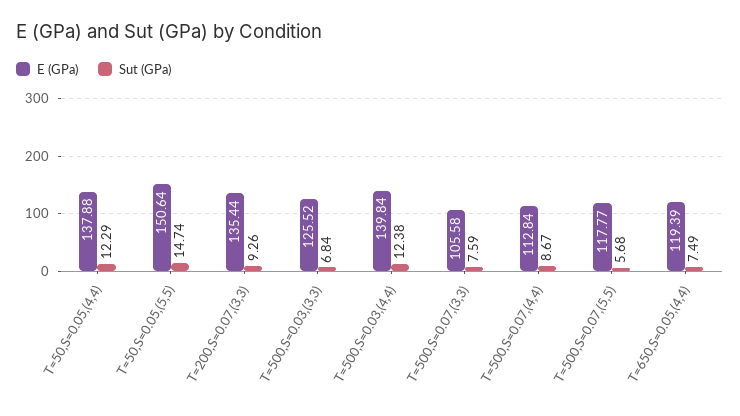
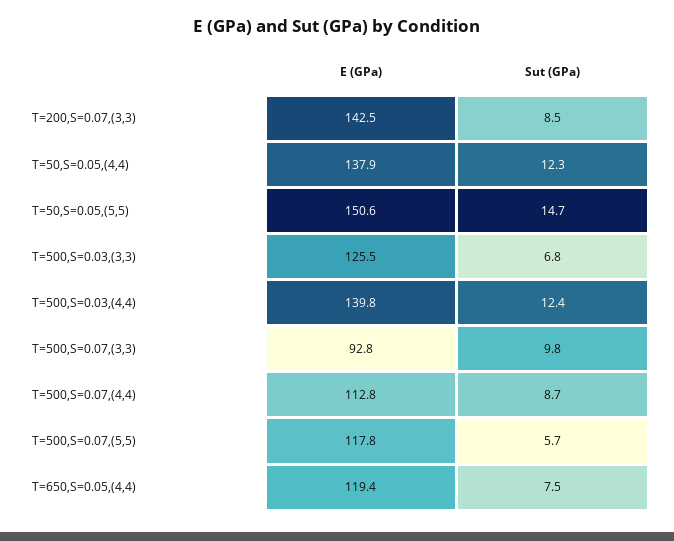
E (GPa), T=200,S=0.07,(3,3): 135.44 -> 142.5
Sut (GPa), T=200,S=0.07,(3,3): 9.26 -> 8.5
E (GPa), T=500,S=0.07,(3,3): 105.58 -> 92.8
Sut (GPa), T=500,S=0.07,(3,3): 7.59 -> 9.8

